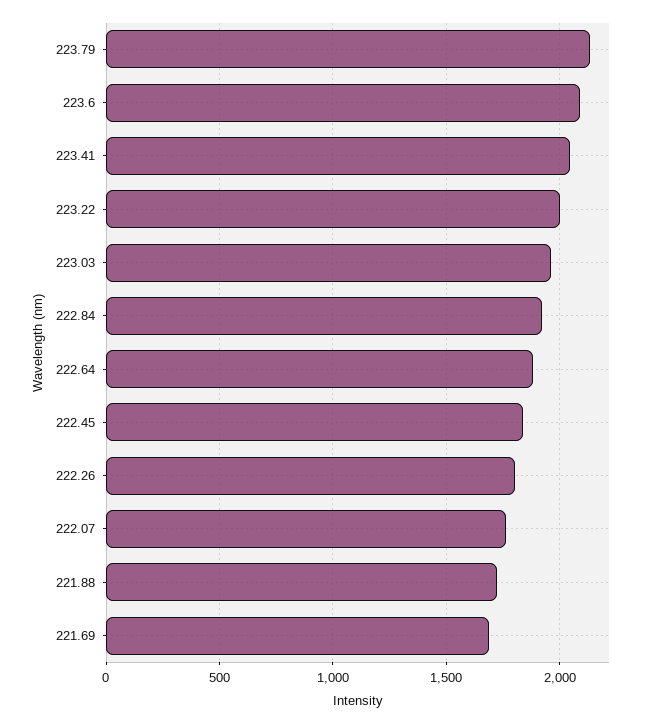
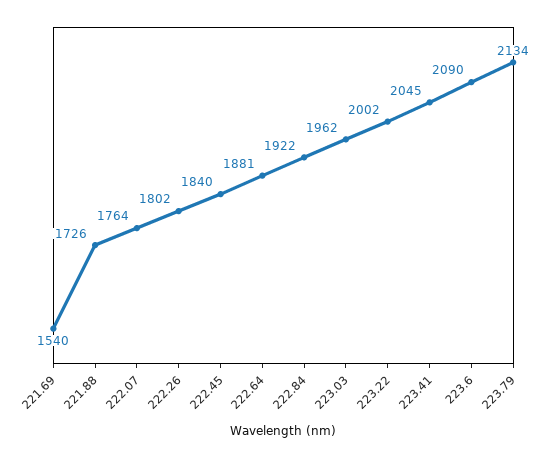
221.69: 1700 -> 1540

